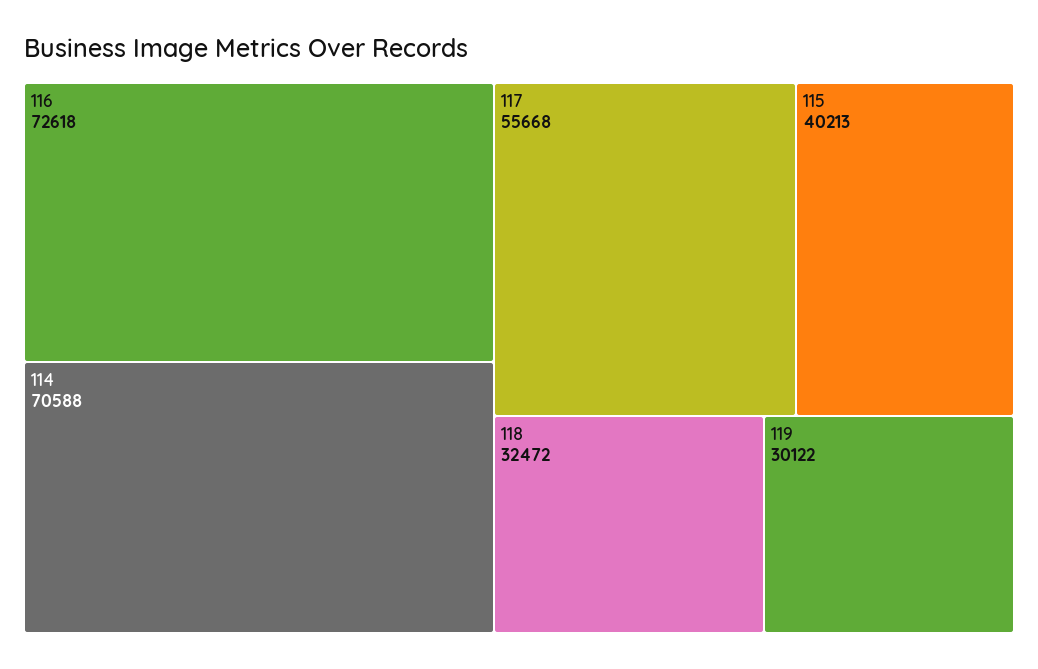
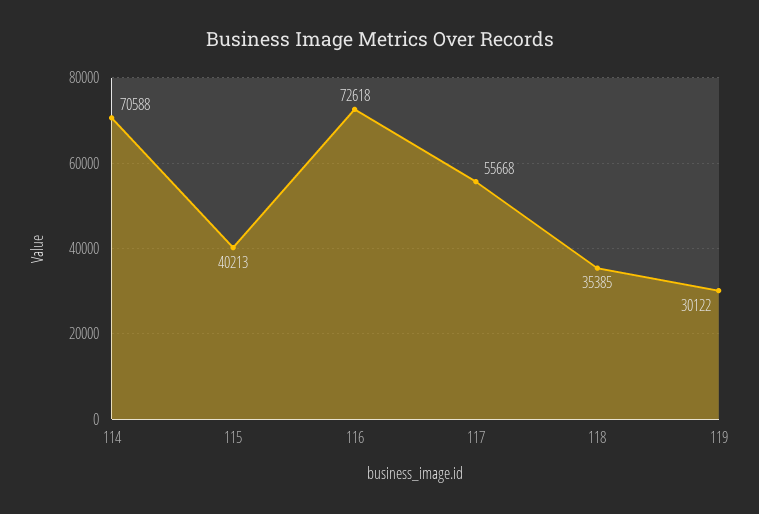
118: 32472 -> 35385

